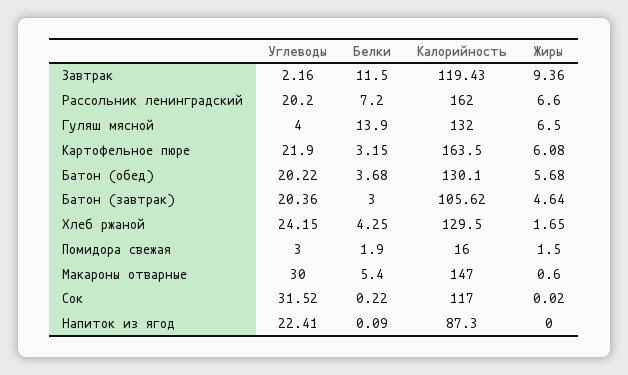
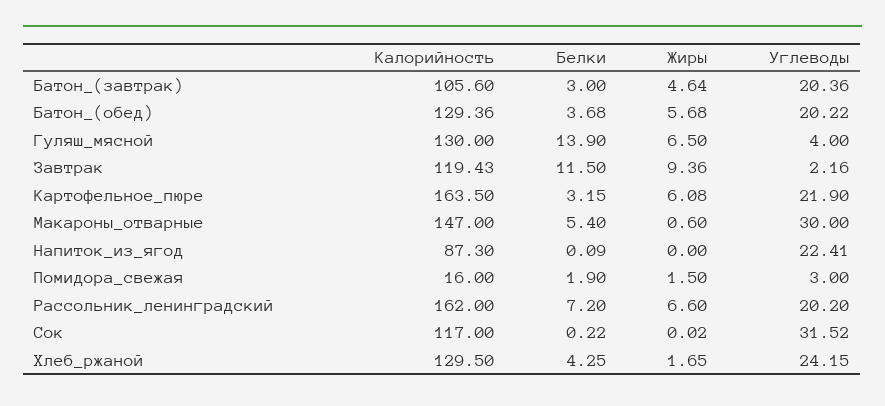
Калорийность, Гуляш мясной: 132 -> 130
Калорийность, Батон (обед): 130.1 -> 129.36
Калорийность, Батон (завтрак): 105.62 -> 105.6

